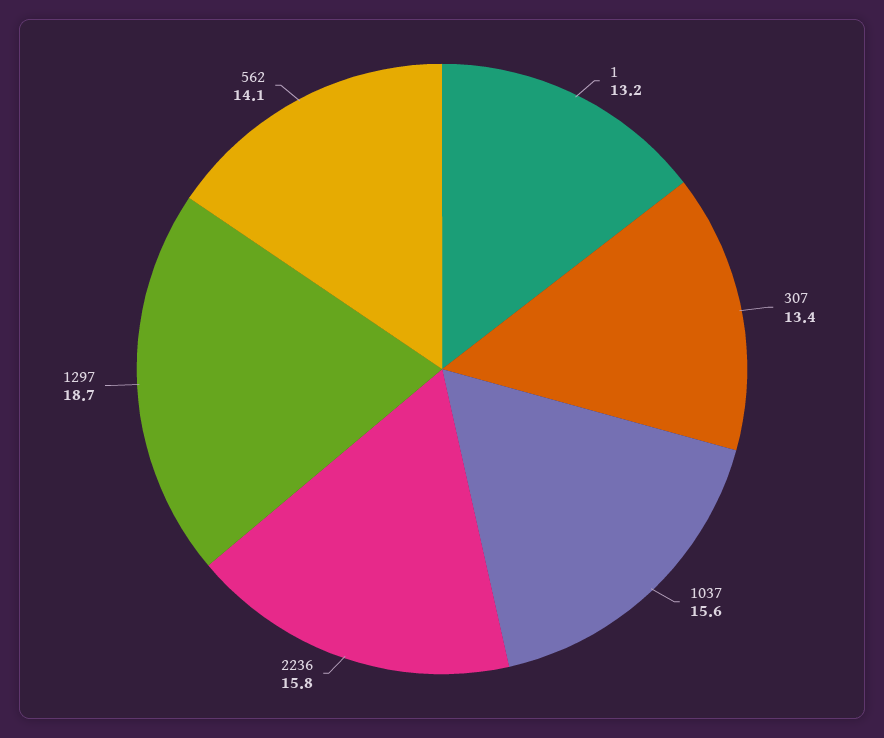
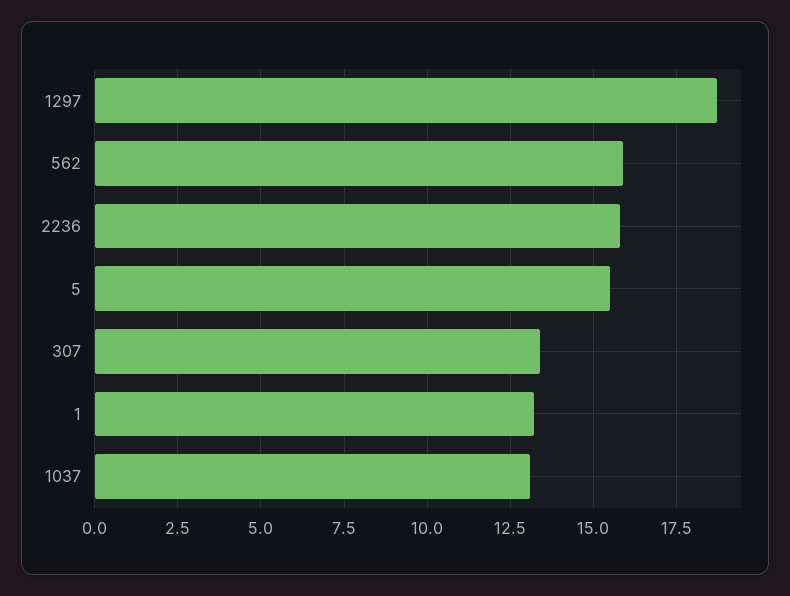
1037: 15.6 -> 13
562: 14.1 -> 16
5: none -> 15.5

